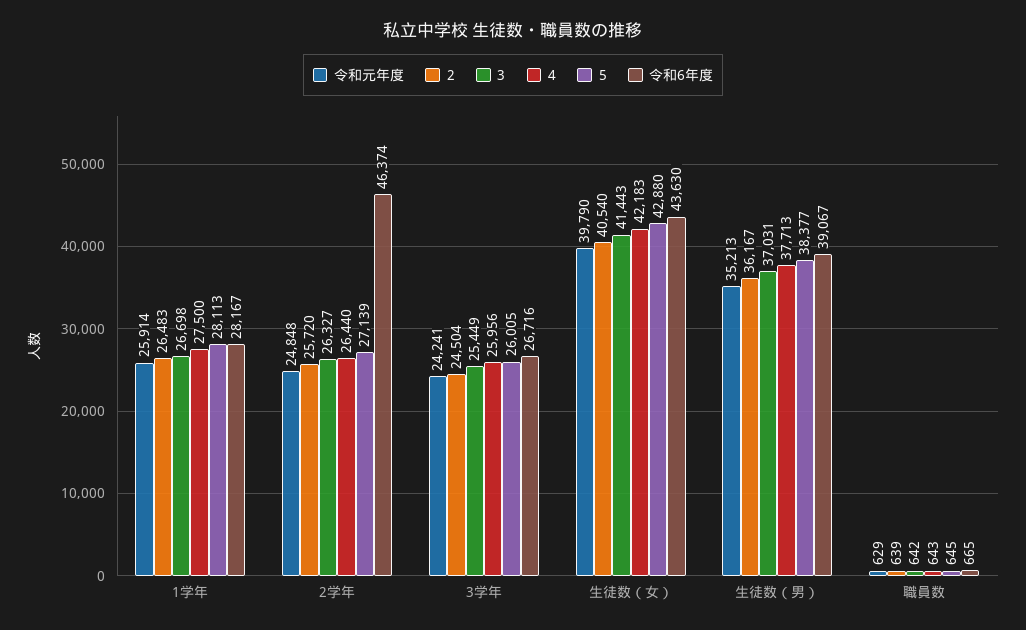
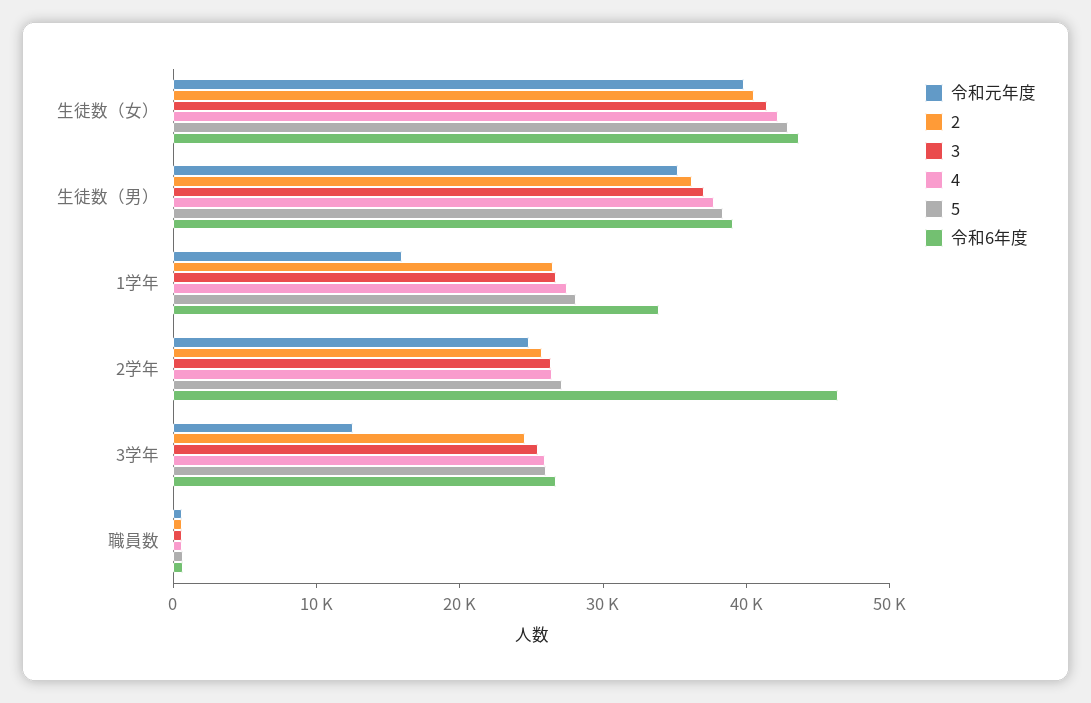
令和元年度, 1学年: 25914 -> 16000
令和6年度, 1学年: 28167 -> 34000
令和元年度, 3学年: 24241 -> 12000

